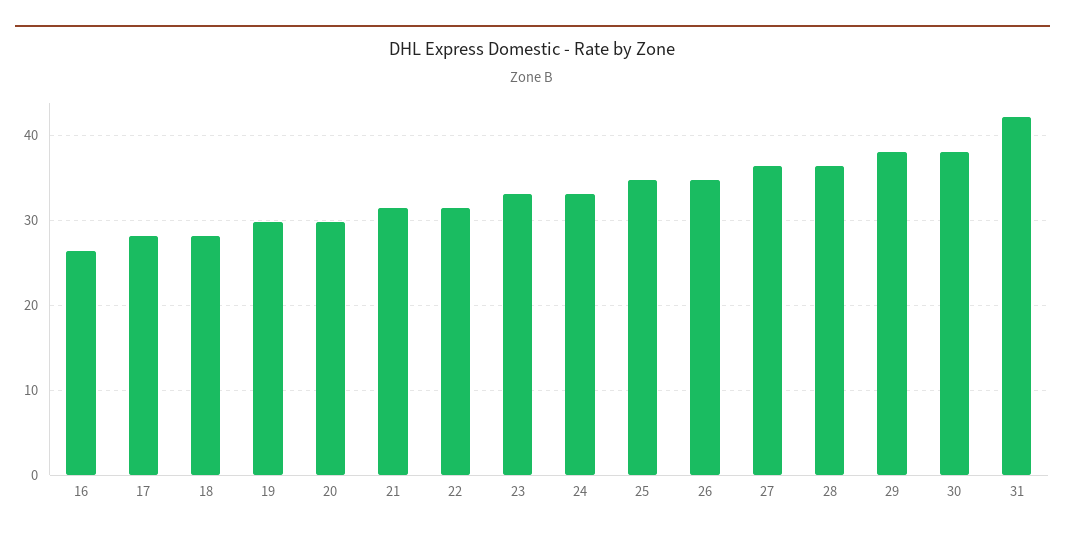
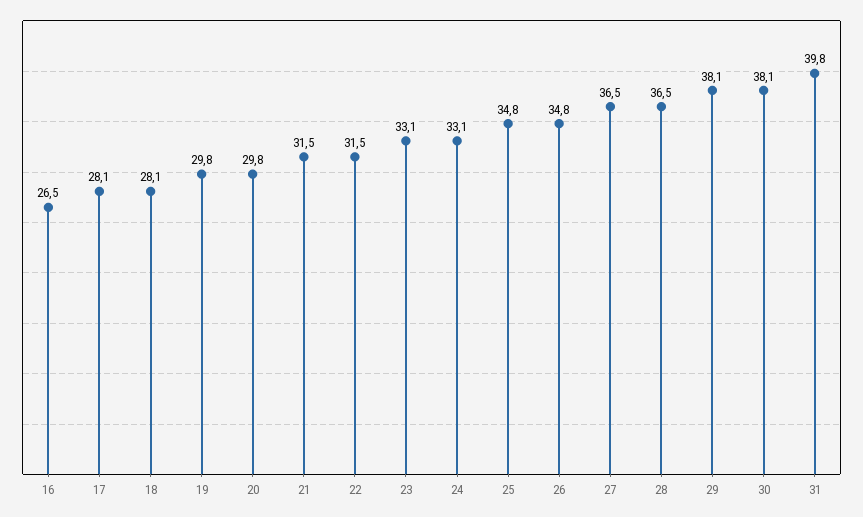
31: 42 -> 39.8

